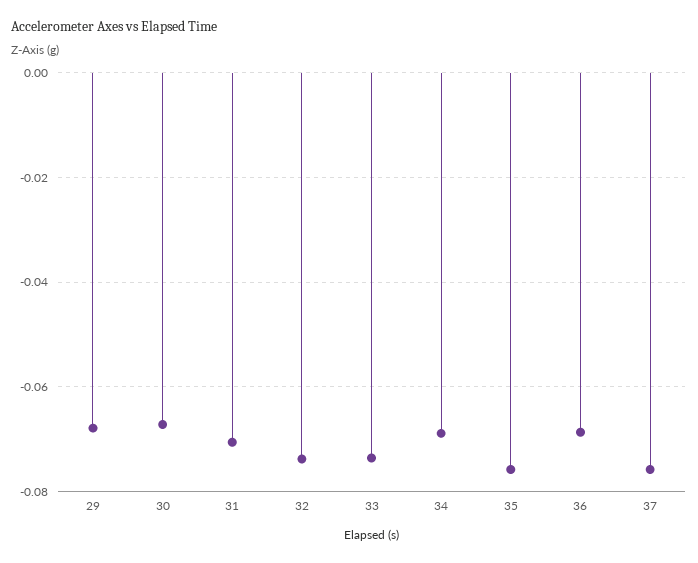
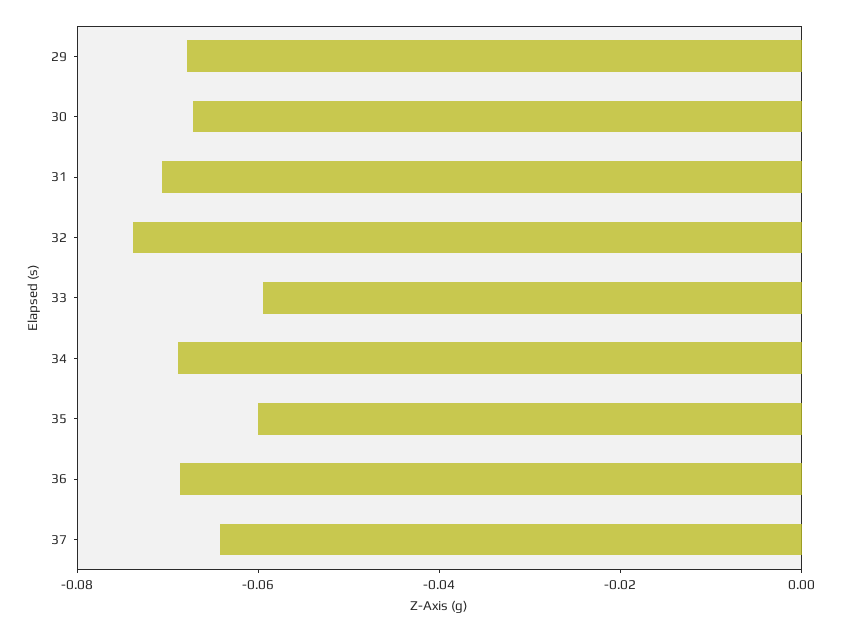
33: -0.074 -> -0.06
35: -0.076 -> -0.06
37: -0.076 -> -0.065

